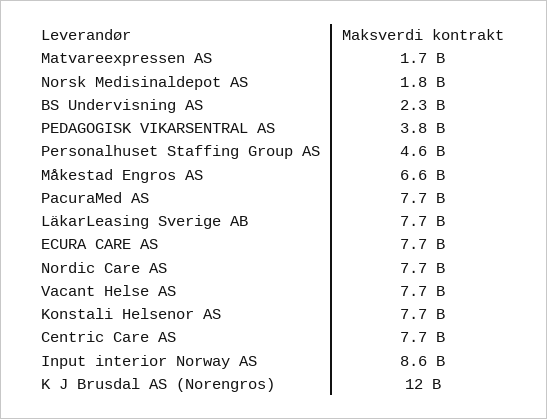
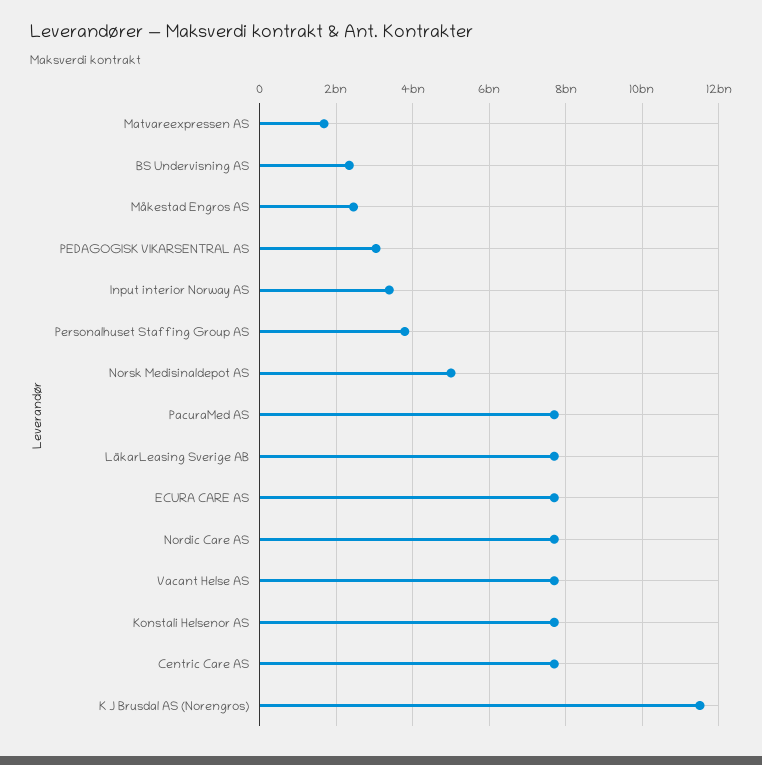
Norsk Medisinaldepot AS: 1800000000 -> 5000000000
PEDAGOGISK VIKARSENTRAL AS: 3800000000 -> 3000000000
Personalhuset Staffing Group AS: 4600000000 -> 3800000000
Måkestad Engros AS: 6600000000 -> 2400000000
Input interior Norway AS: 8600000000 -> 3400000000

